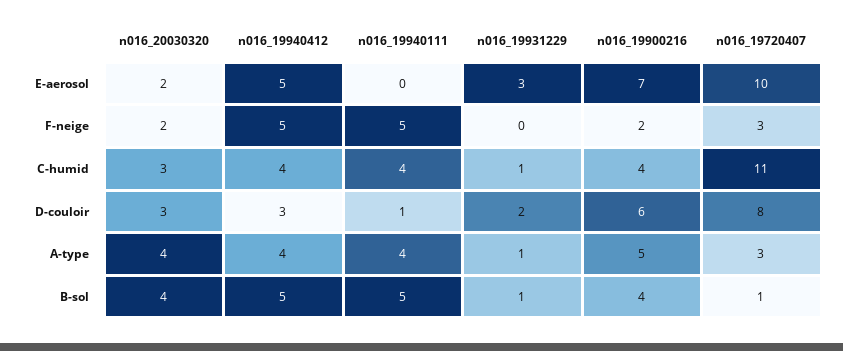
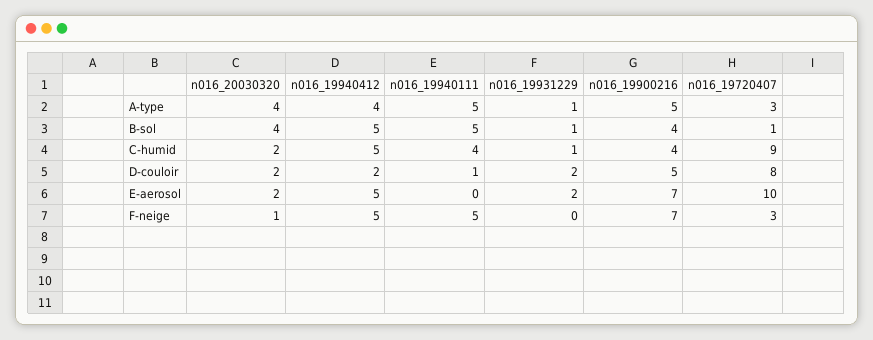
n016_19931229, E-aerosol: 3 -> 2
n016_20030320, F-neige: 2 -> 1
n016_19900216, F-neige: 2 -> 7
n016_20030320, C-humid: 3 -> 2
n016_19940412, C-humid: 4 -> 5
n016_19720407, C-humid: 11 -> 9
n016_20030320, D-couloir: 3 -> 2
n016_19940412, D-couloir: 3 -> 2
n016_19900216, D-couloir: 6 -> 5
n016_19940111, A-type: 4 -> 5

